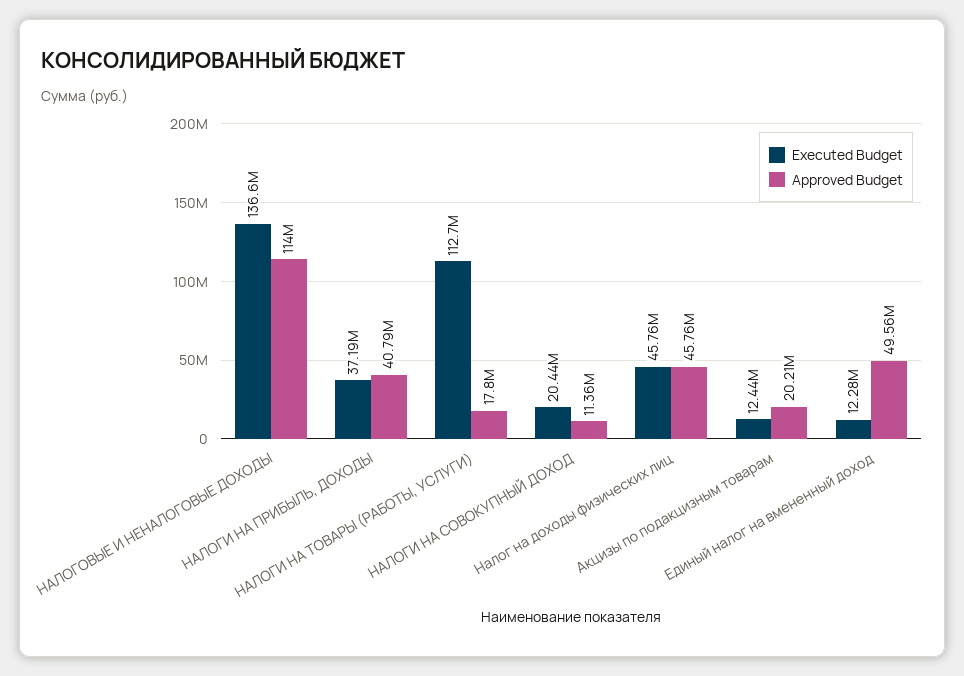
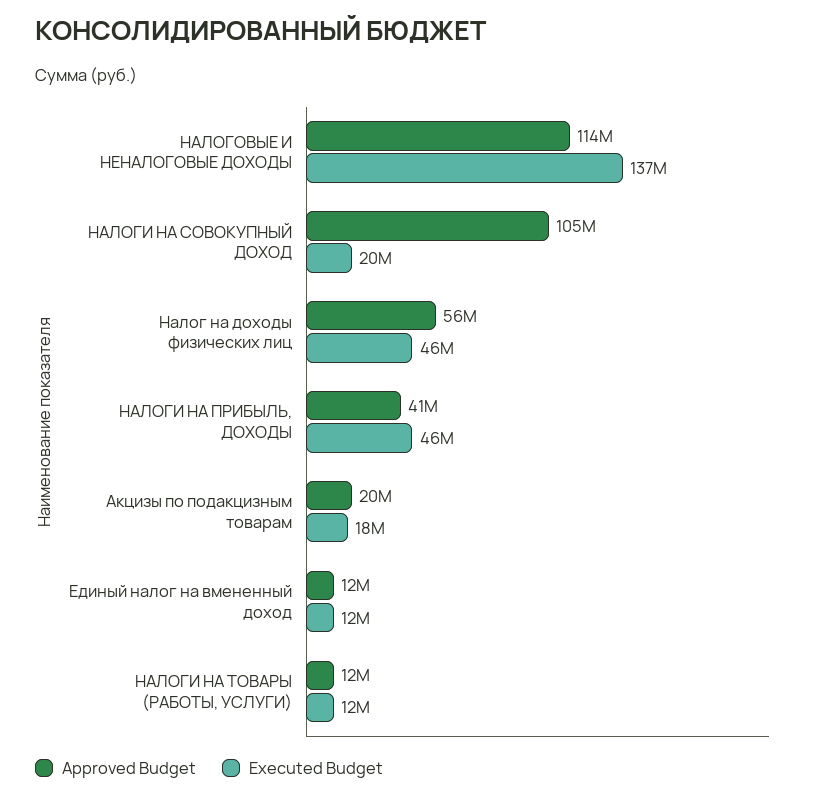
Executed Budget, НАЛОГИ НА ПРИБЫЛЬ, ДОХОДЫ: 37190000 -> 46000000
Executed Budget, НАЛОГИ НА ТОВАРЫ (РАБОТЫ, УСЛУГИ): 112700000 -> 12000000
Approved Budget, НАЛОГИ НА ТОВАРЫ (РАБОТЫ, УСЛУГИ): 17800000 -> 12000000
Approved Budget, НАЛОГИ НА СОВОКУПНЫЙ ДОХОД: 11360000 -> 105000000
Approved Budget, Налог на доходы физических лиц: 45760000 -> 56000000
Executed Budget, Акцизы по подакцизным товарам: 12440000 -> 18000000
Approved Budget, Единый налог на вмененный доход: 49560000 -> 12000000

